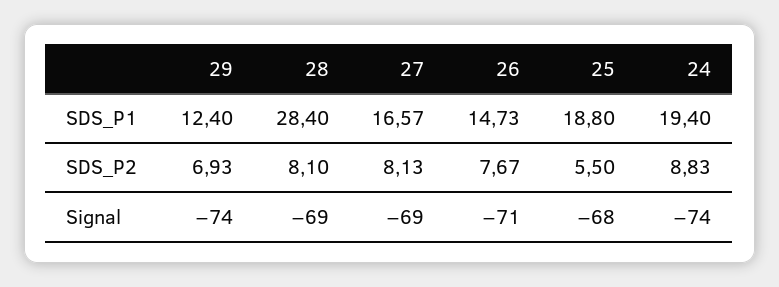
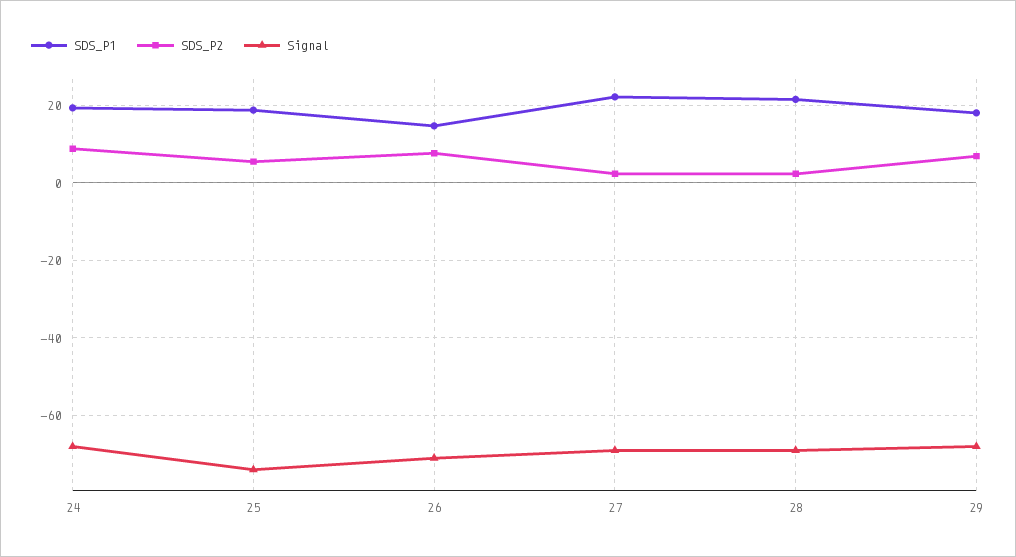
SDS_P1, 29: 12.4 -> 18
SDS_P1, 28: 28.4 -> 22
SDS_P1, 27: 16.57 -> 22
SDS_P2, 28: 8.1 -> 2
SDS_P2, 27: 8.13 -> 2
Signal, 29: -74 -> -68
Signal, 25: -68 -> -74
Signal, 24: -74 -> -68

